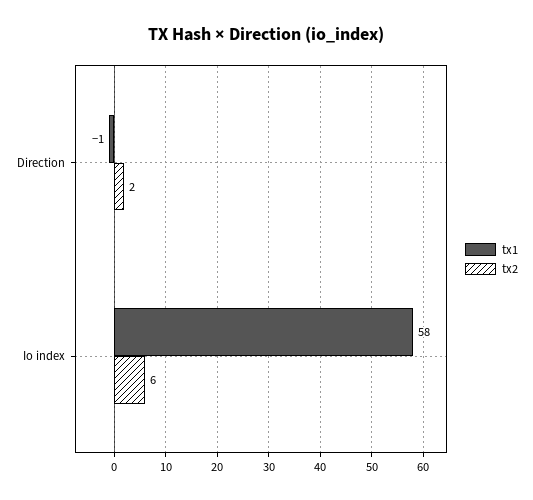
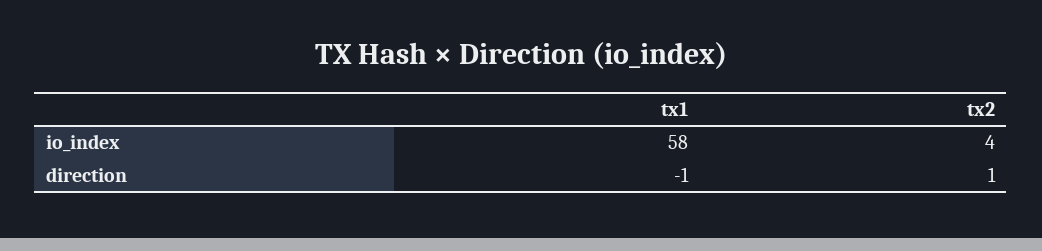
tx2, Direction: 2 -> 1
tx2, Io index: 6 -> 4

